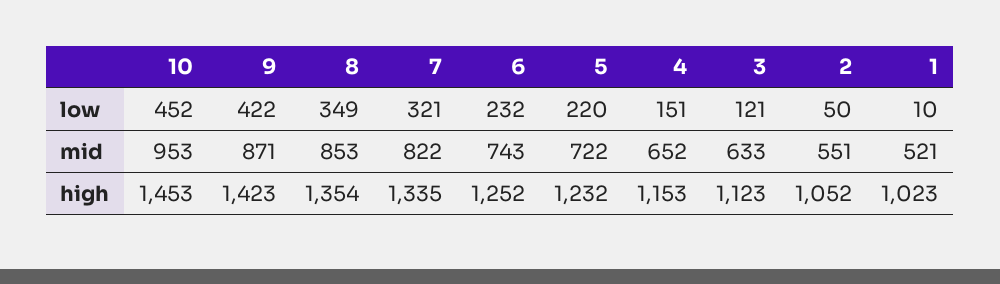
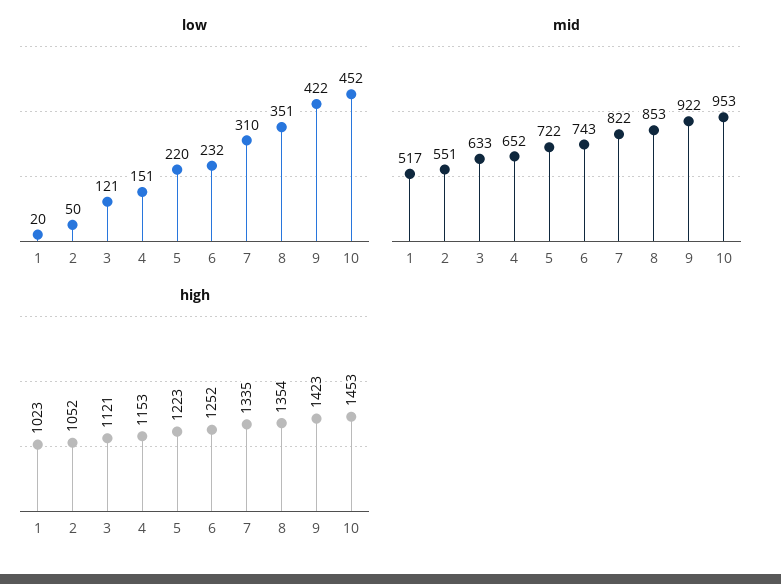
low, 8: 349 -> 351
low, 7: 321 -> 310
low, 1: 10 -> 20
mid, 9: 871 -> 922
mid, 1: 521 -> 517
high, 5: 1232 -> 1223
high, 3: 1123 -> 1121

